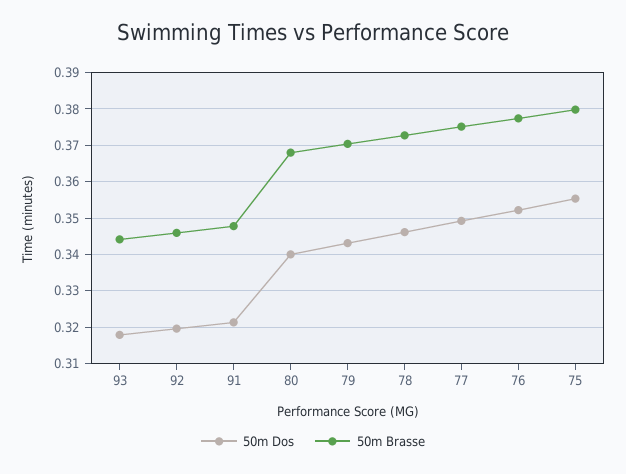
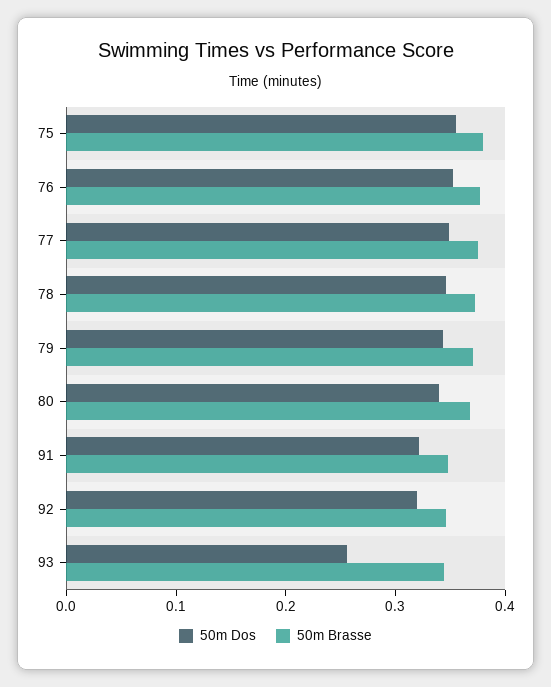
50m Dos, 93: 0.318 -> 0.26

